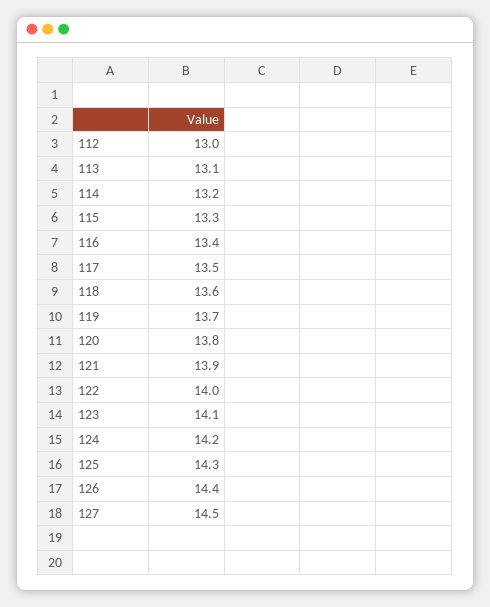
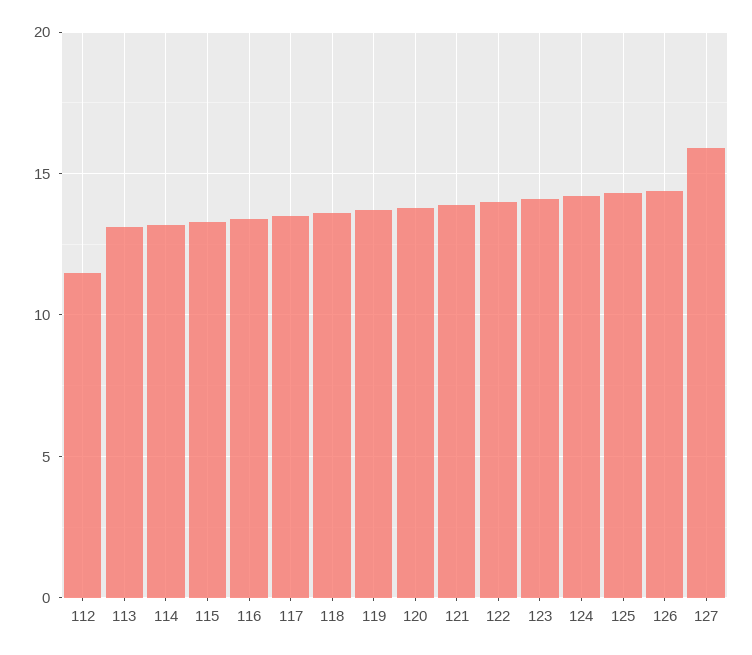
112: 13 -> 11.5
127: 14.5 -> 16

